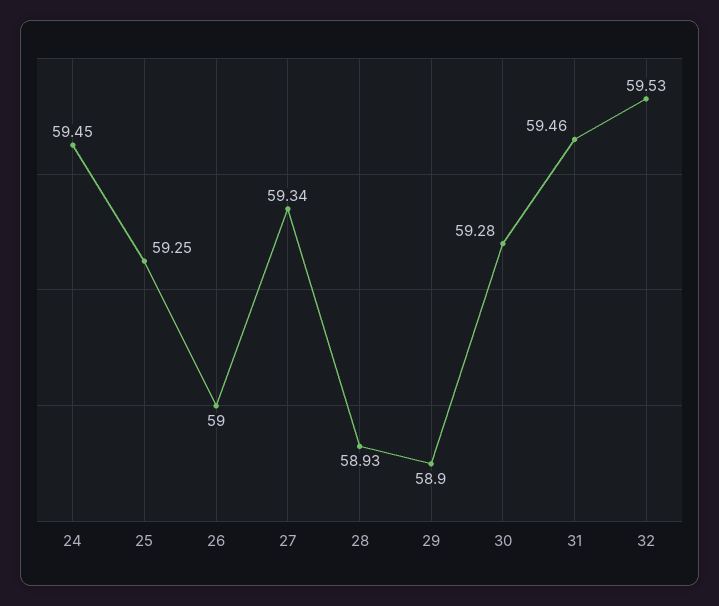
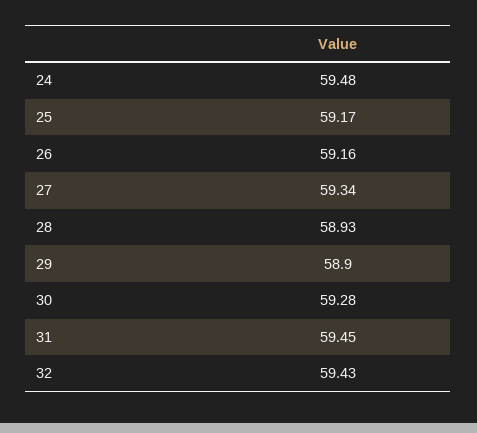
24: 59.45 -> 59.48
25: 59.25 -> 59.17
26: 59 -> 59.16
31: 59.46 -> 59.45
32: 59.53 -> 59.43

